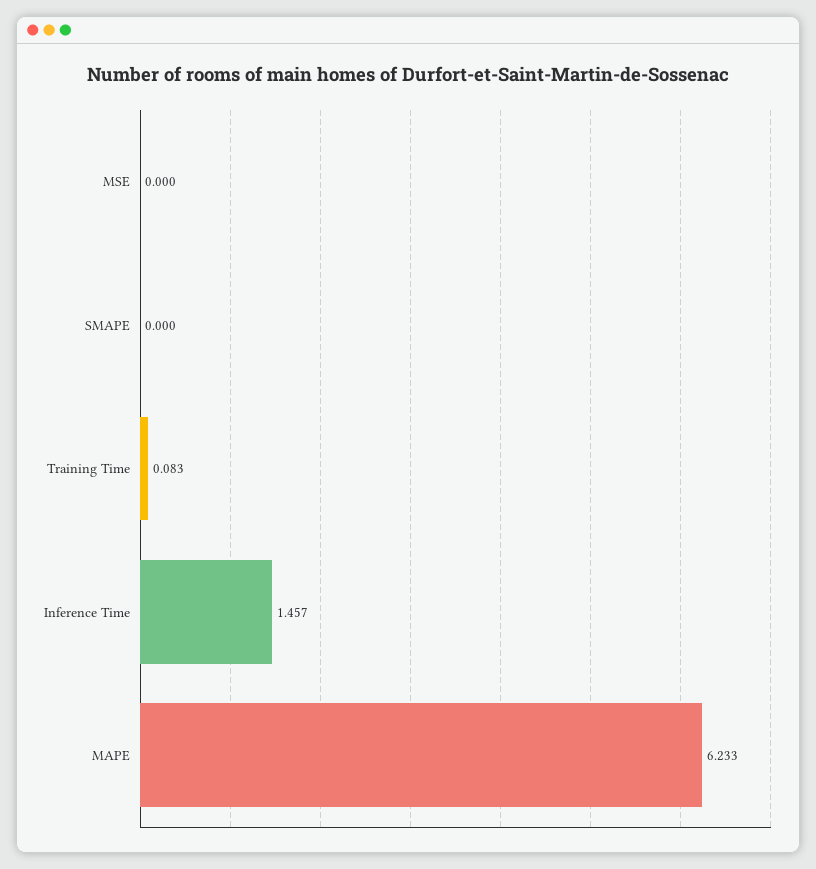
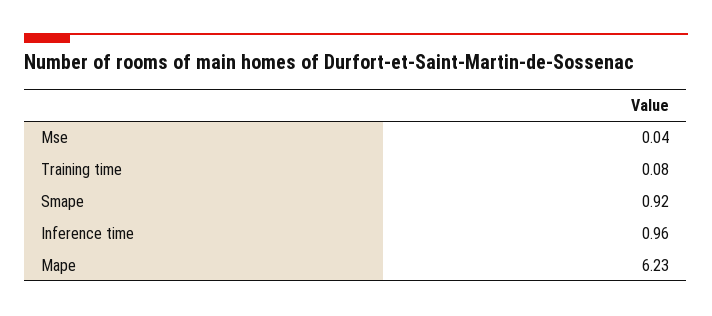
MSE: 0 -> 0.04
SMAPE: 0 -> 0.92
Inference Time: 1.457 -> 0.96

